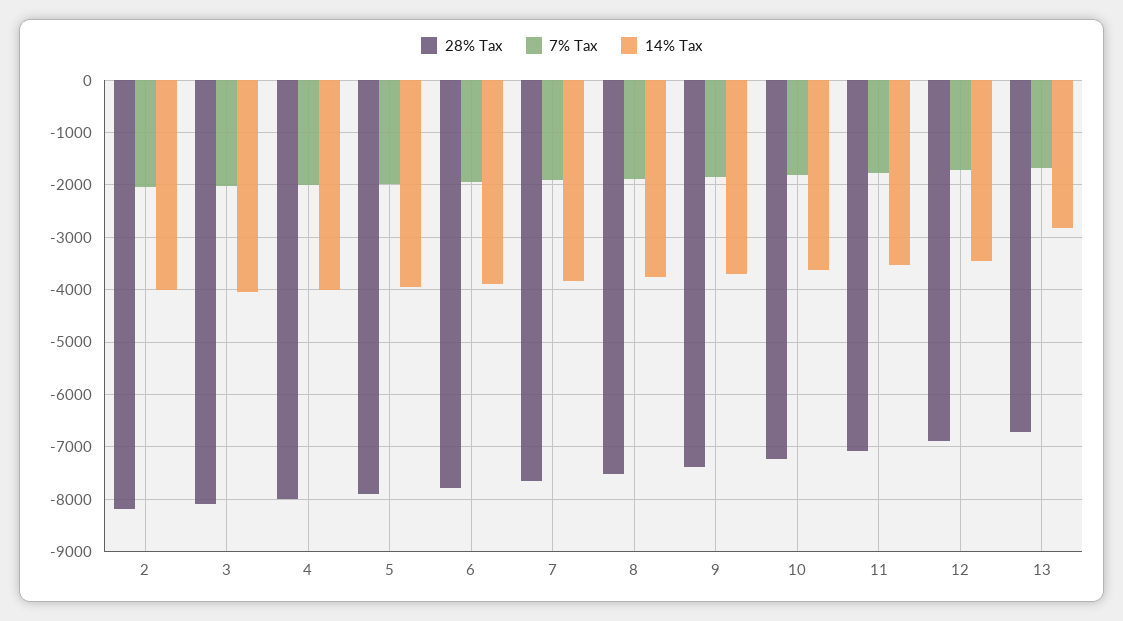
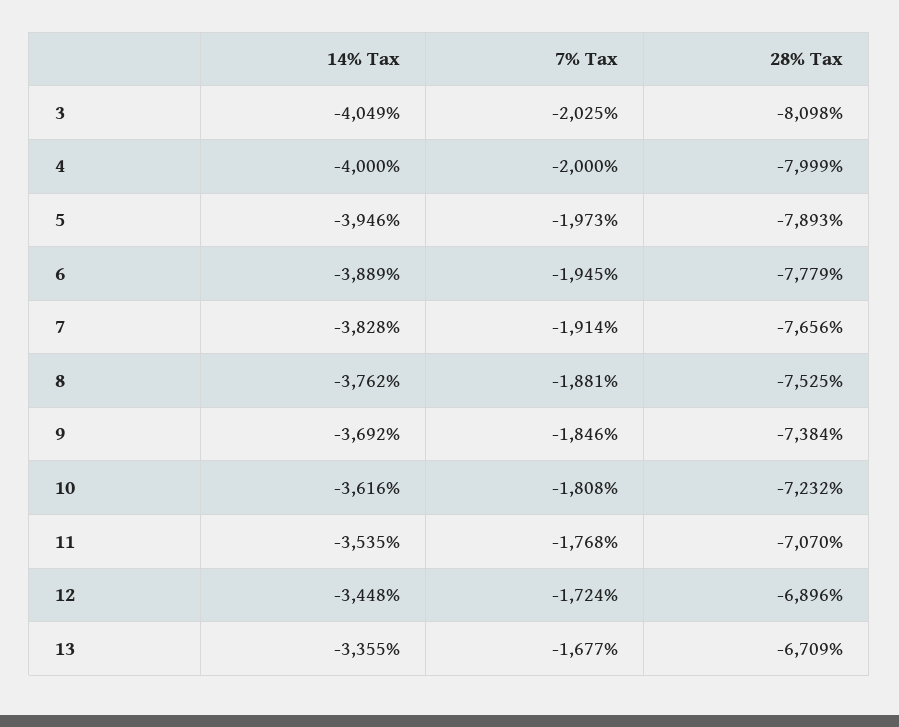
28% Tax, 2: -8200 -> none
7% Tax, 2: -2000 -> none
14% Tax, 2: -4000 -> none
14% Tax, 13: -2800 -> -3355

